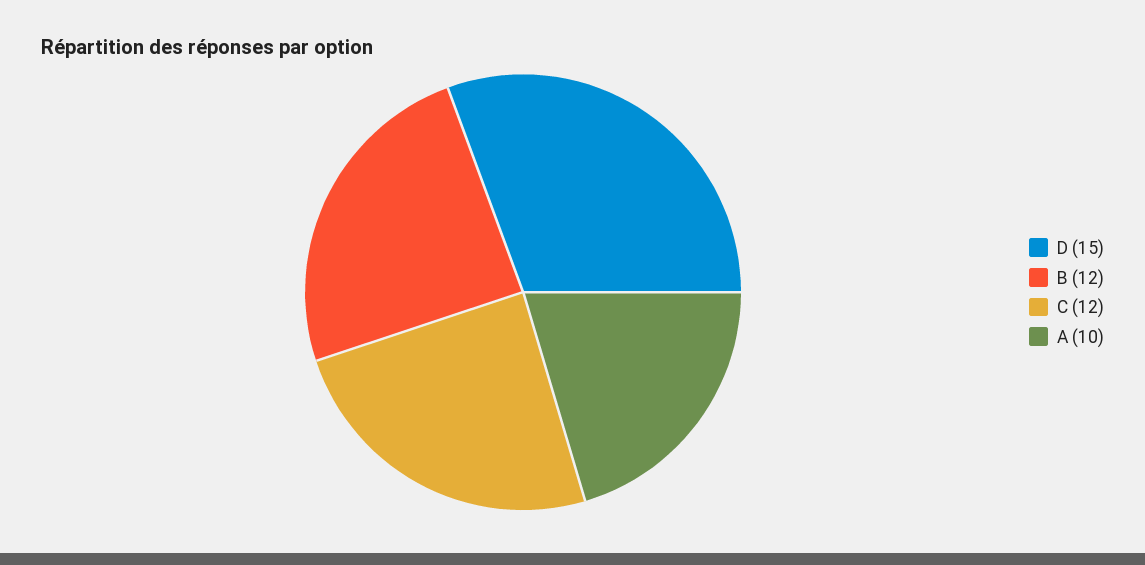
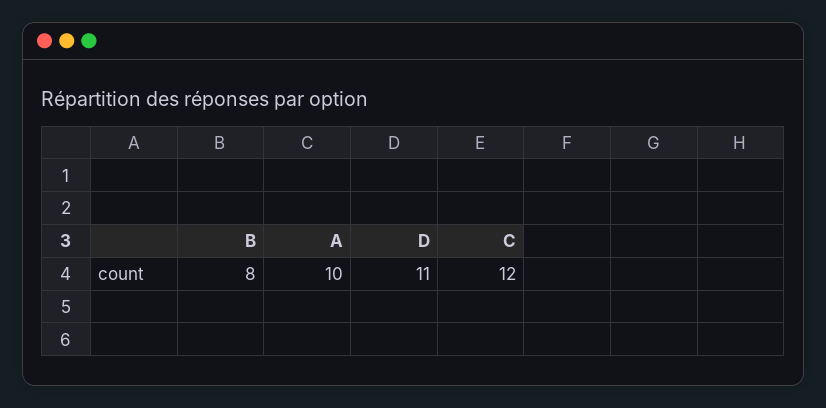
D: 15 -> 11
B: 12 -> 8

